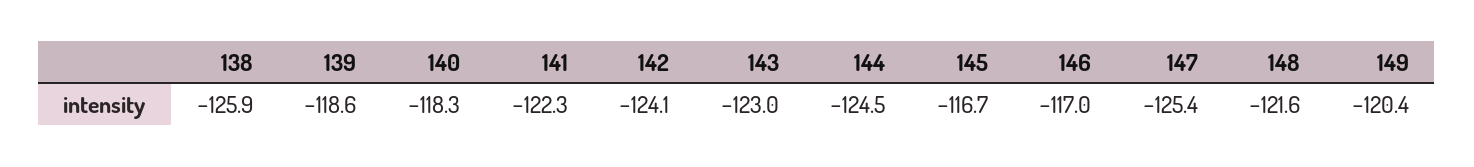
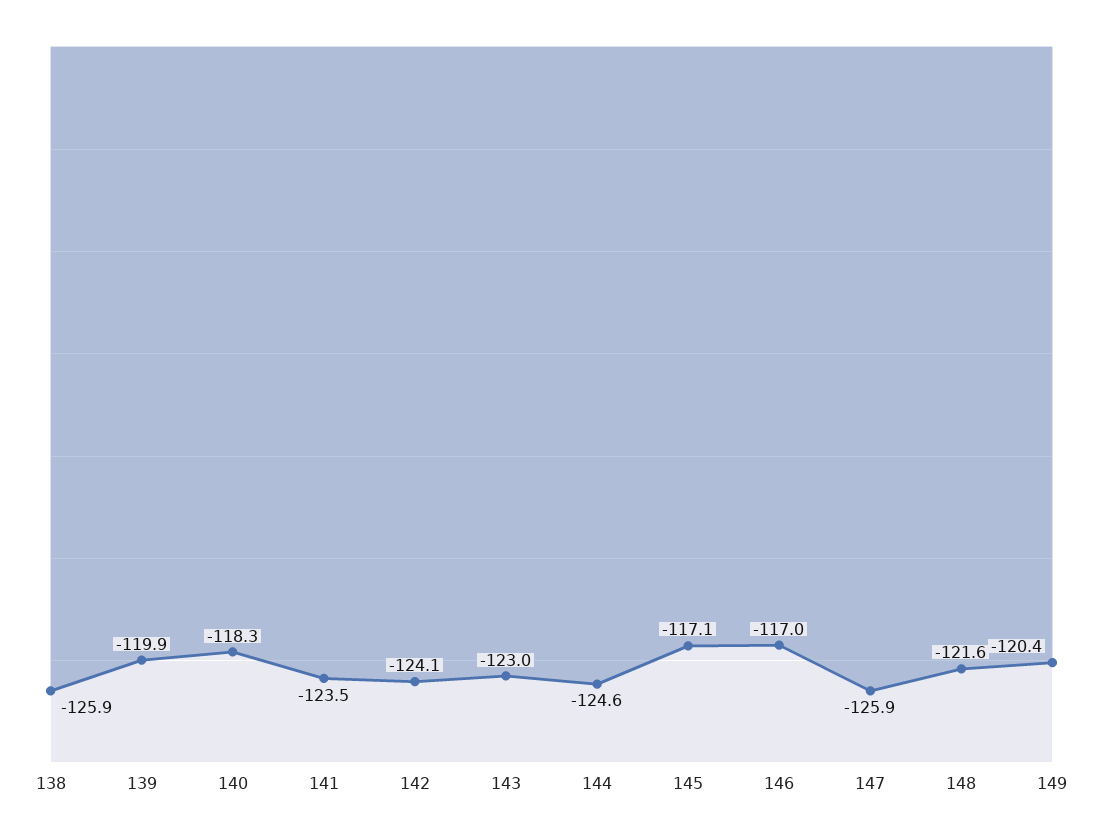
139: -118.6 -> -119.9
141: -122.3 -> -123.5
144: -124.5 -> -124.6
145: -116.7 -> -117.1
147: -125.4 -> -125.9

